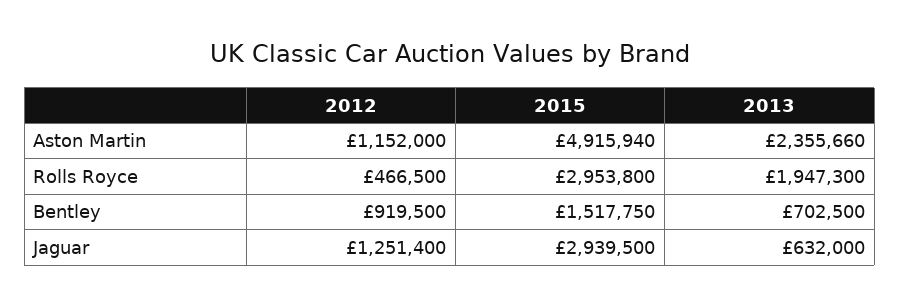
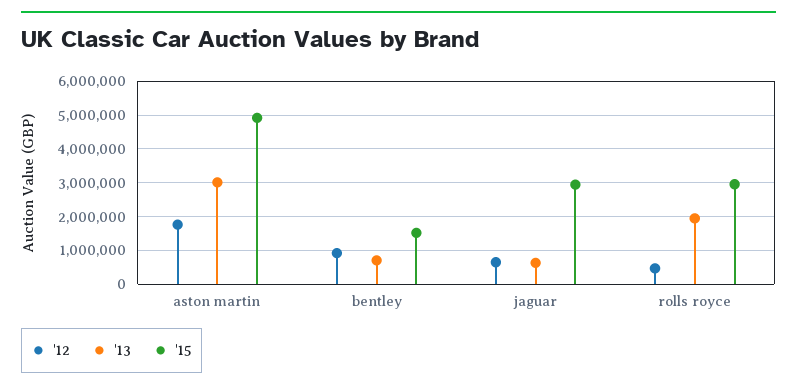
2012, Aston Martin: 1152000 -> 1800000
2013, Aston Martin: 2355660 -> 3000000
2012, Jaguar: 1251400 -> 600000

